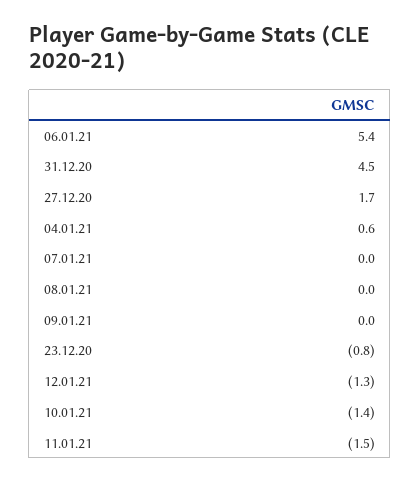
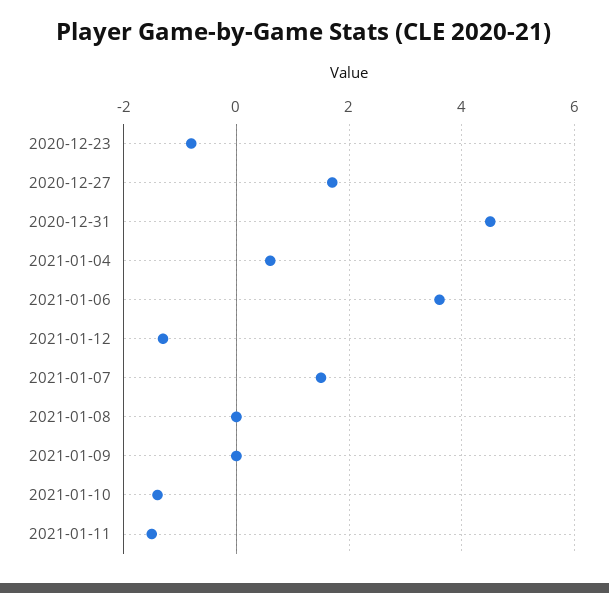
06.01.21: 5.4 -> 3.5
07.01.21: 0 -> 1.5

